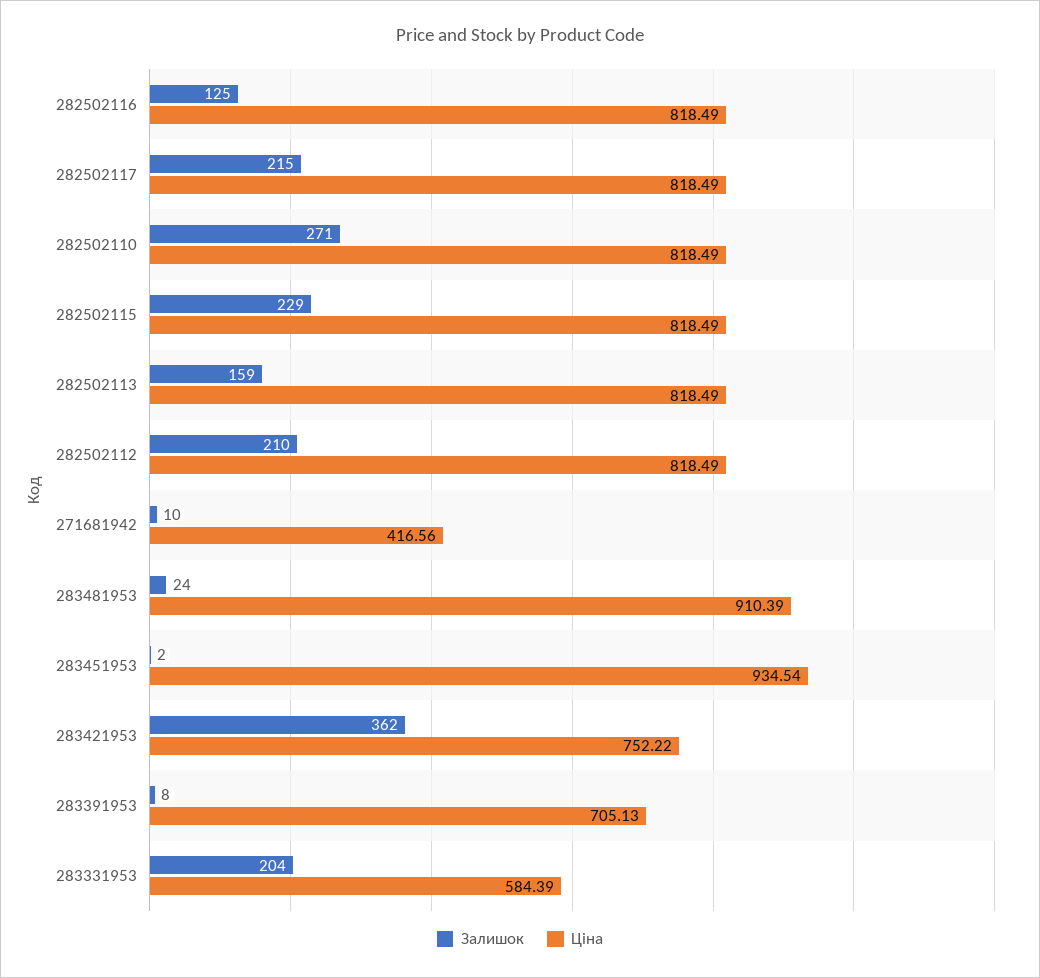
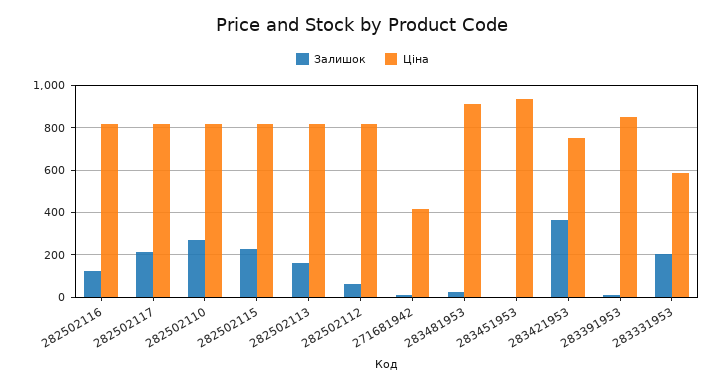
Залишок, 282502112: 210 -> 50
Ціна, 283391953: 705.13 -> 850

